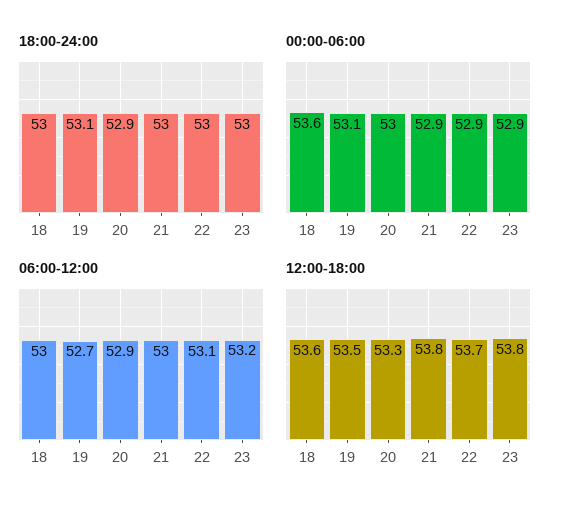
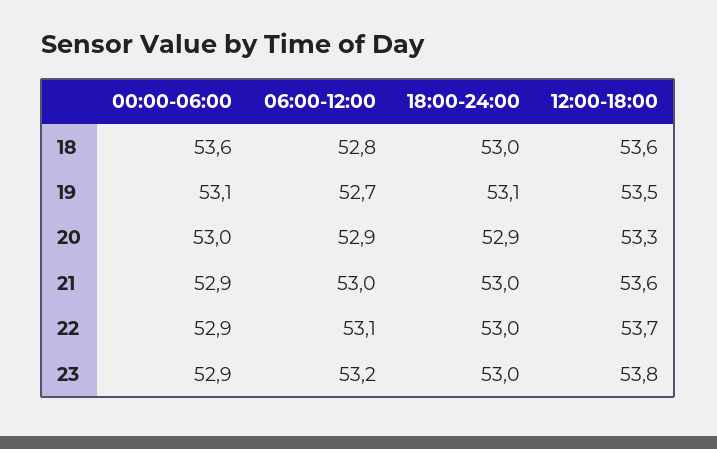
06:00-12:00, 18: 53 -> 52.8
12:00-18:00, 21: 53.8 -> 53.6

